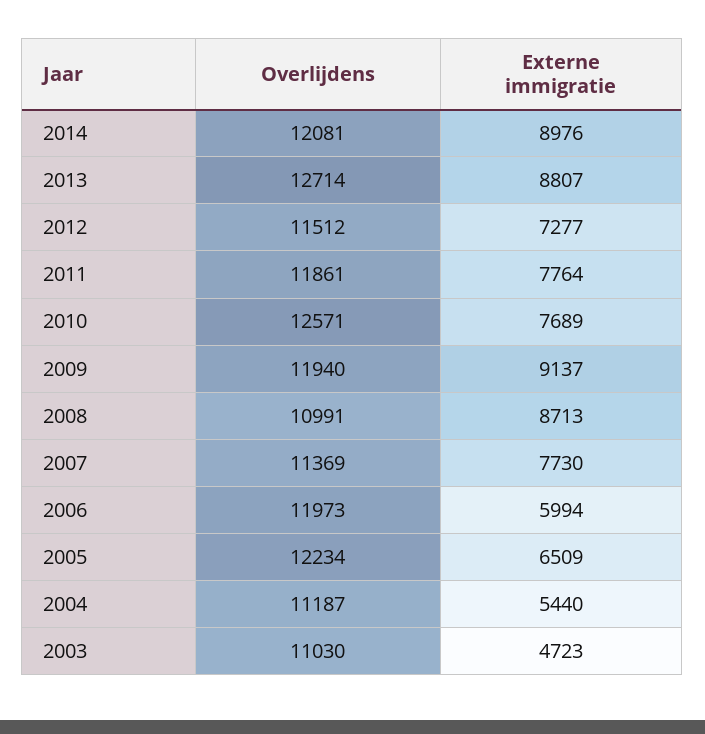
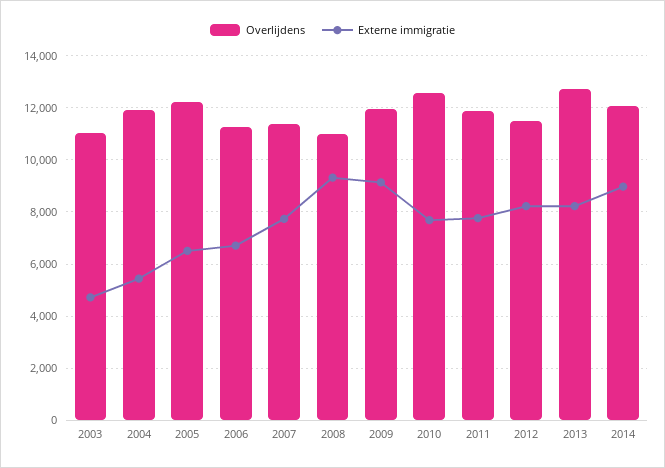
Externe immigratie, 2013: 8807 -> 8250
Externe immigratie, 2012: 7277 -> 8250
Externe immigratie, 2008: 8713 -> 9250
Overlijdens, 2006: 11973 -> 11250
Externe immigratie, 2006: 5994 -> 6750
Overlijdens, 2004: 11187 -> 12000

